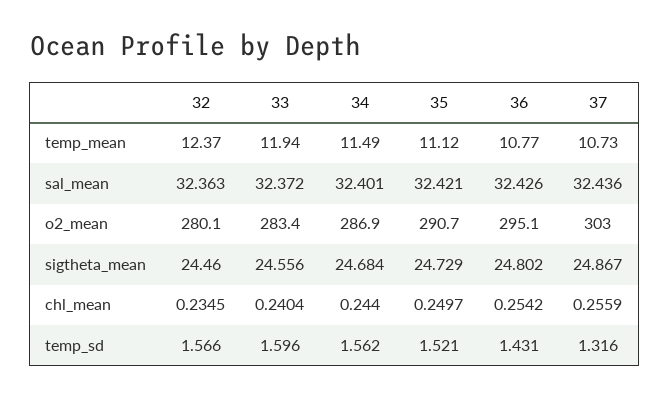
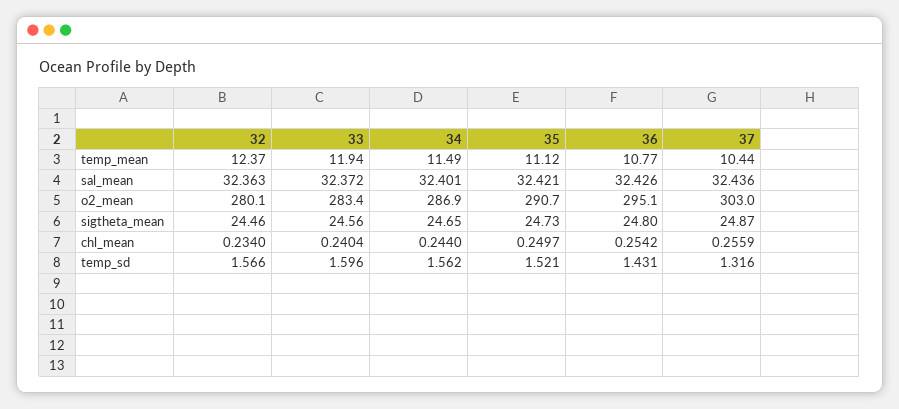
37, temp_mean: 10.73 -> 10.44
34, sigtheta_mean: 24.684 -> 24.65
32, chl_mean: 0.2345 -> 0.234

